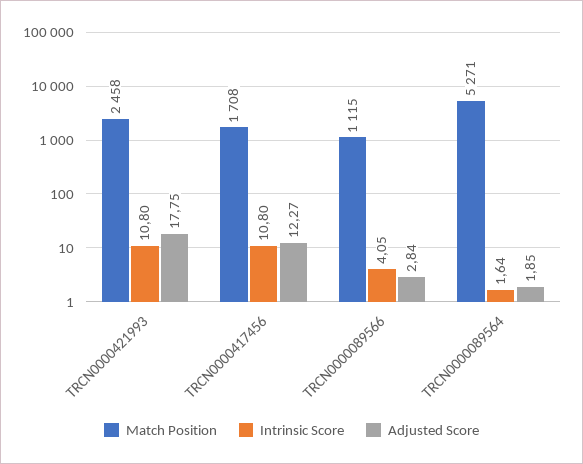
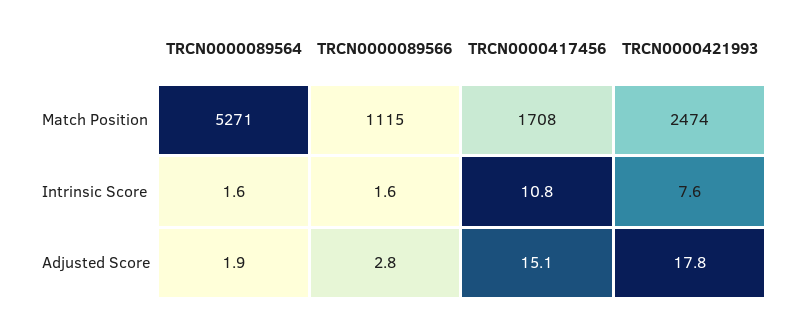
Match Position, TRCN0000421993: 2458 -> 2474
Intrinsic Score, TRCN0000421993: 10.8 -> 7.6
Adjusted Score, TRCN0000417456: 12.27 -> 15.1
Intrinsic Score, TRCN0000089566: 4.05 -> 1.6

